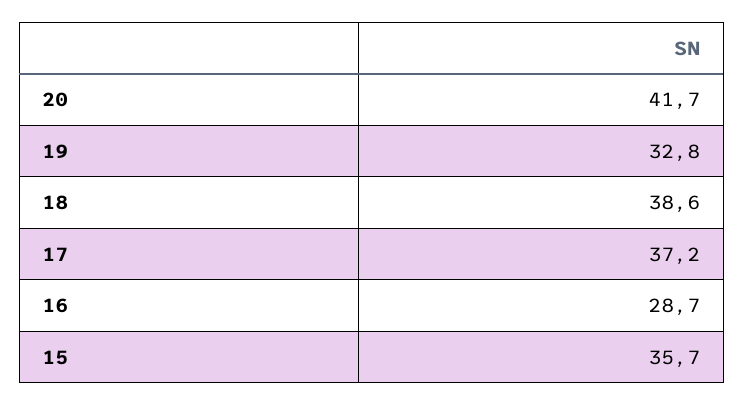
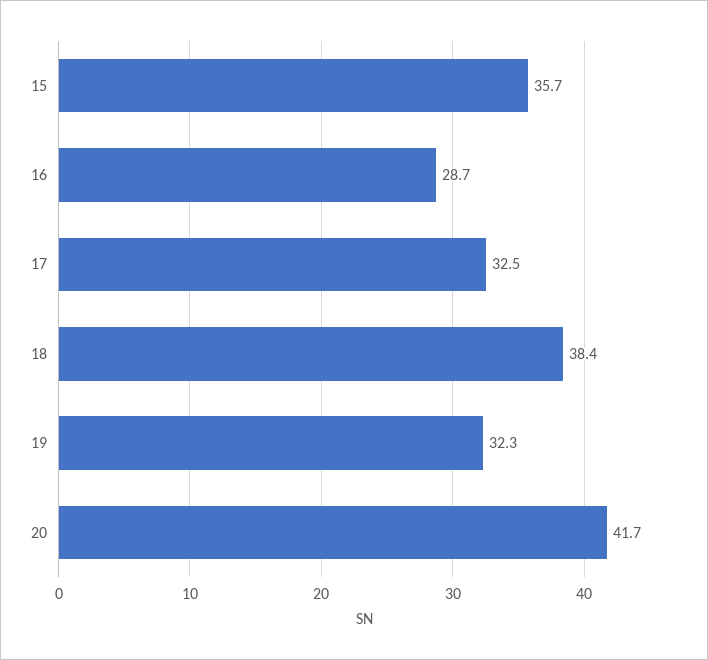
19: 32.8 -> 32.3
18: 38.6 -> 38.4
17: 37.2 -> 32.5

